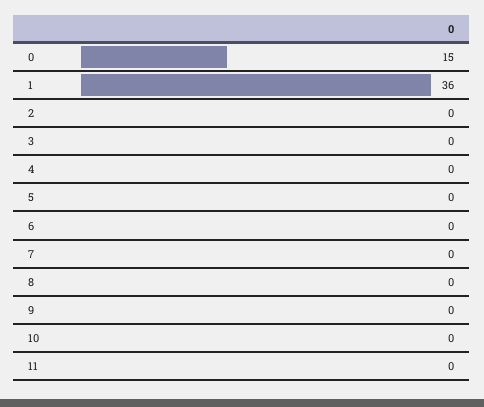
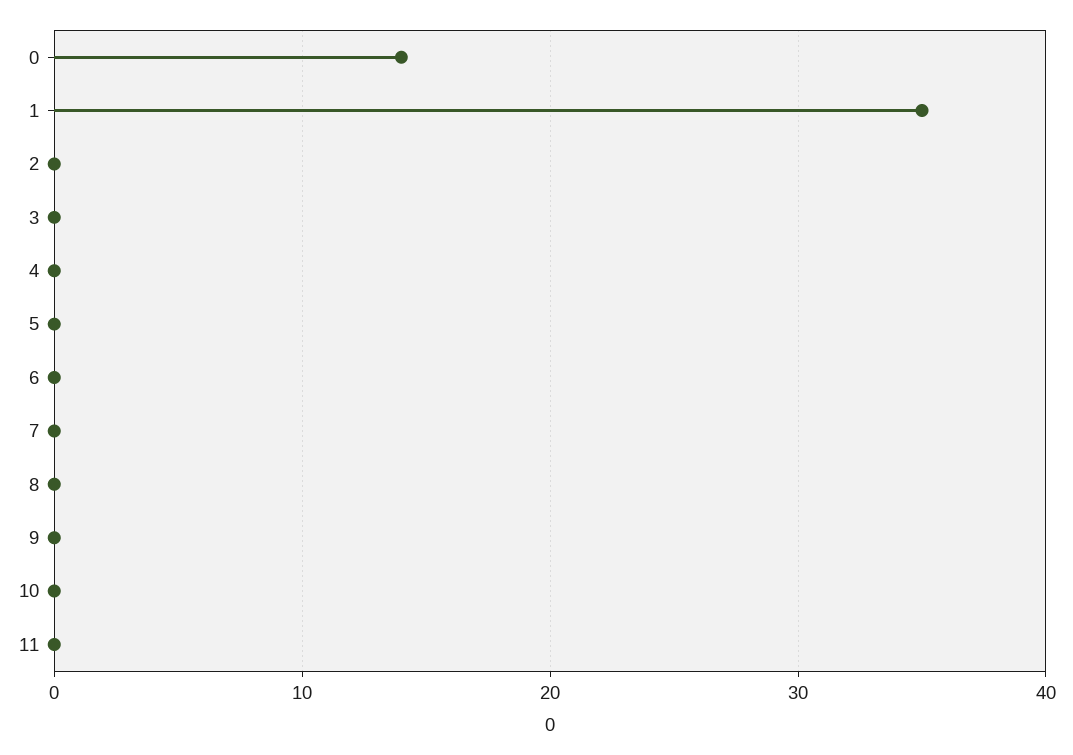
0: 15 -> 14
1: 36 -> 35

